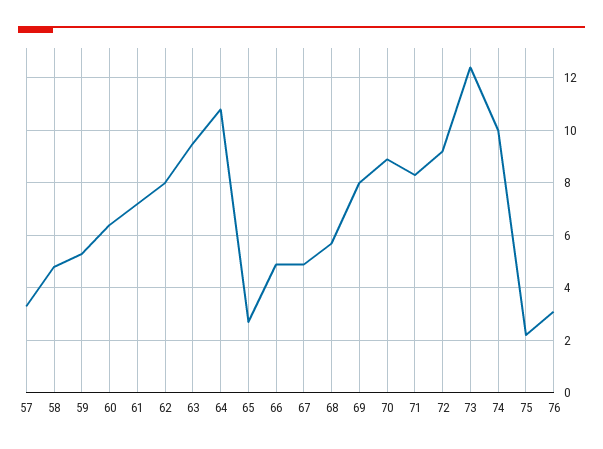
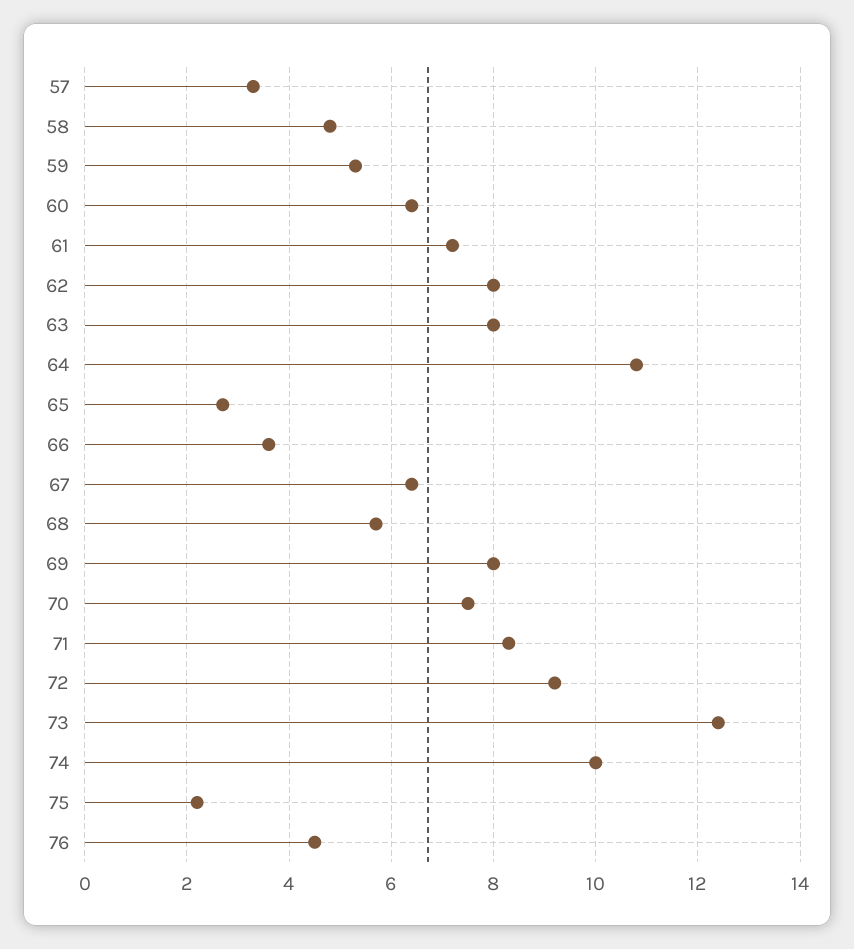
63: 9.5 -> 8
66: 5 -> 3.5
67: 5 -> 6.5
70: 9 -> 7.5
76: 3 -> 4.5

